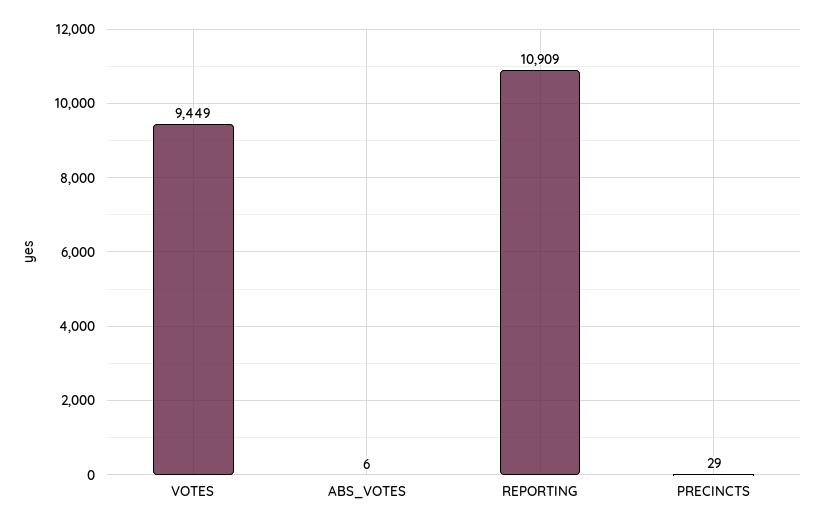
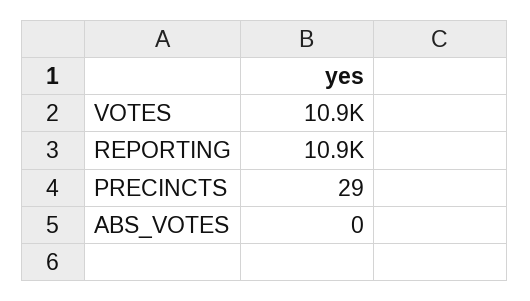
VOTES: 9449 -> 10900
ABS_VOTES: 6 -> 0

